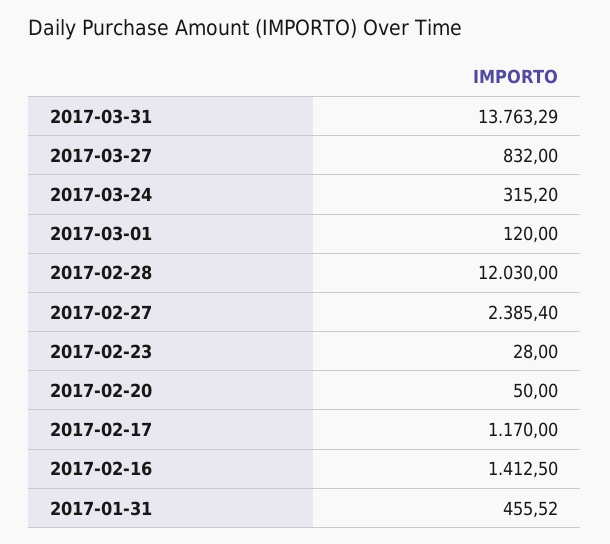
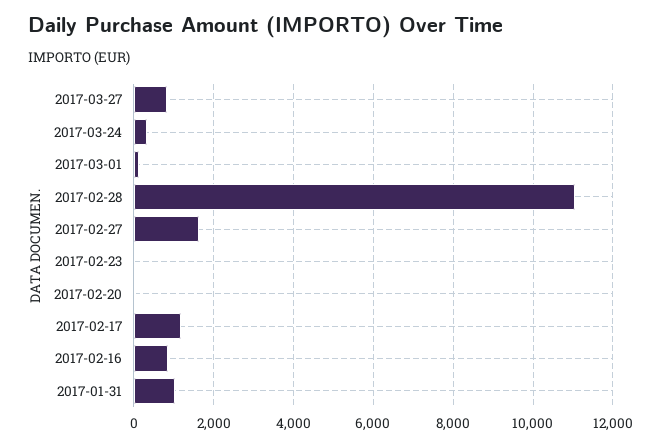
2017-03-31: 13763.29 -> none
2017-02-28: 12030 -> 11000
2017-02-27: 2385.4 -> 1600
2017-02-16: 1412.5 -> 800
2017-01-31: 455.52 -> 1000

